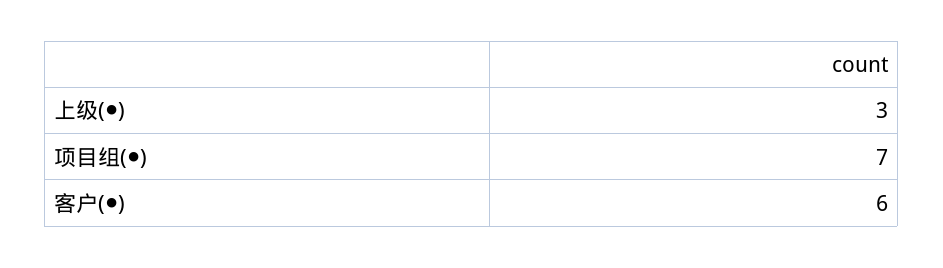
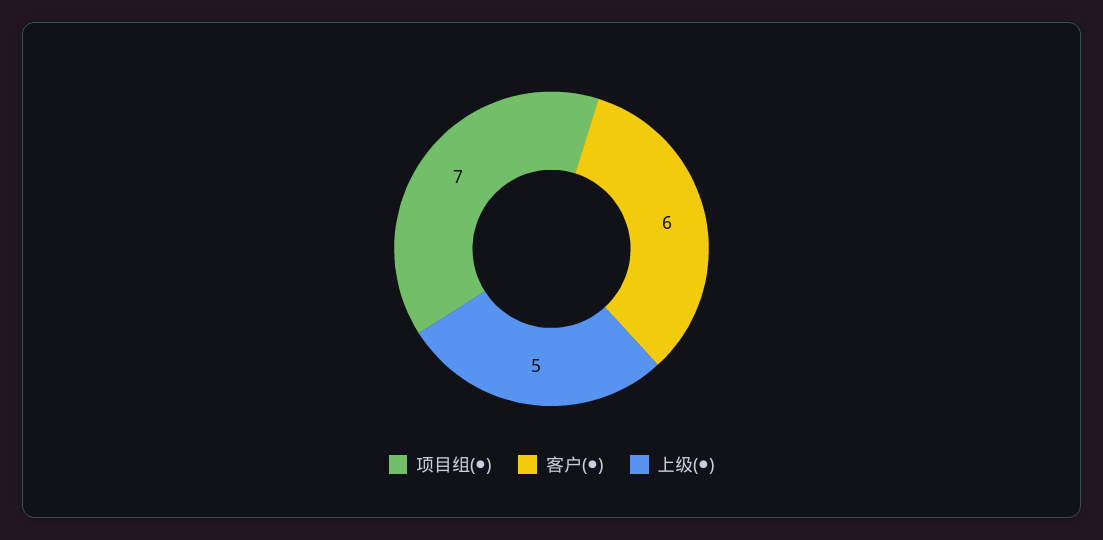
上级(●): 3 -> 5

